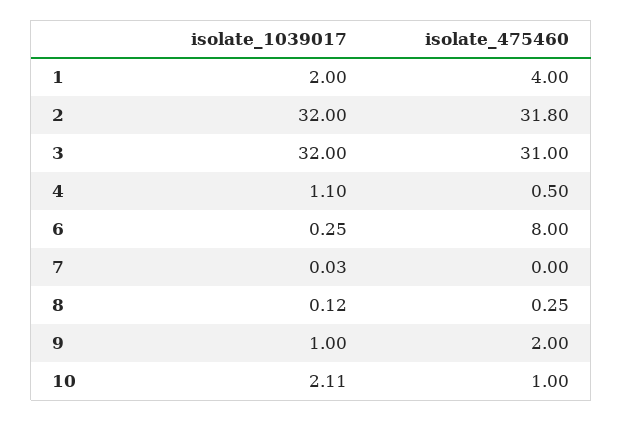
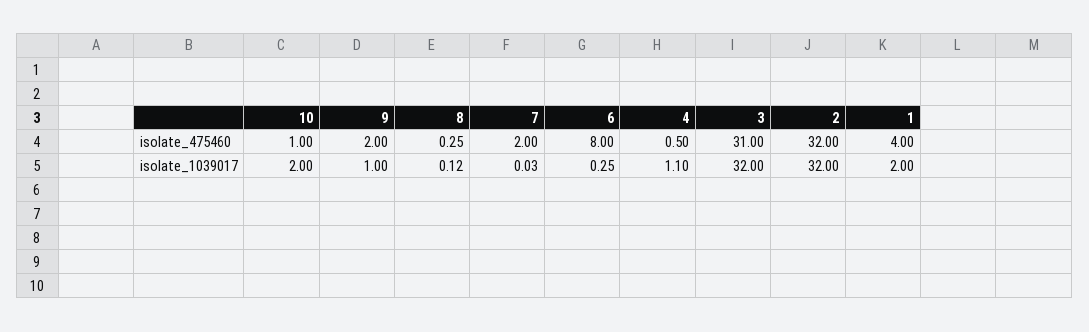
isolate_475460, 2: 31.8 -> 32
isolate_475460, 7: 0 -> 2
isolate_1039017, 10: 2.11 -> 2

